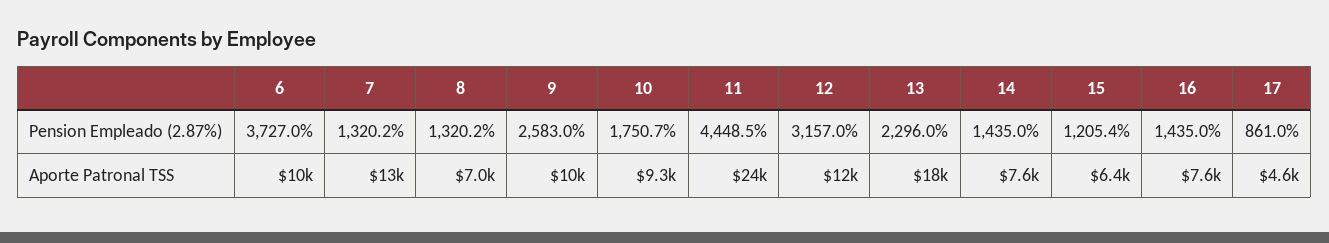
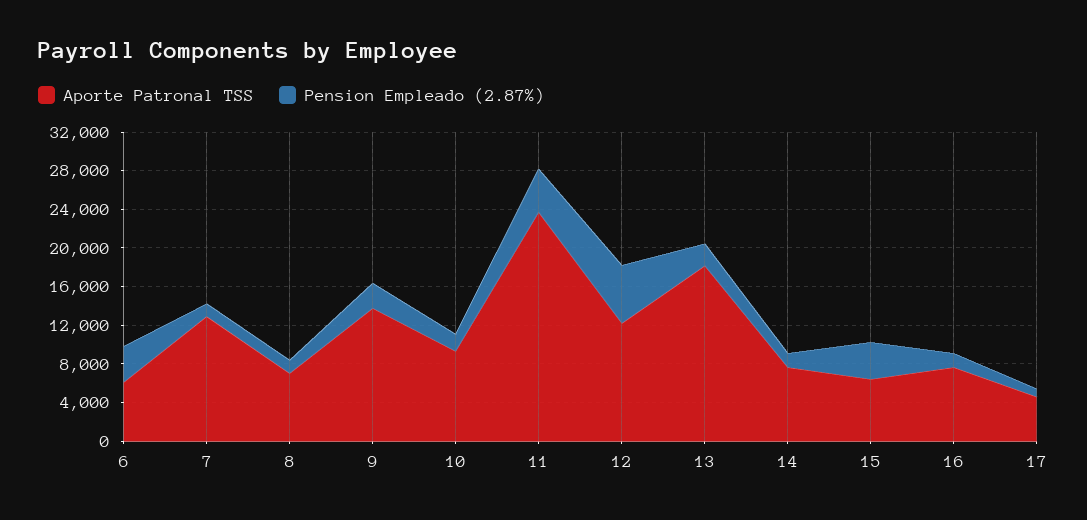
Pension Empleado (2.87%), 12: 3157 -> 6000
Pension Empleado (2.87%), 15: 1205.4 -> 4000
Aporte Patronal TSS, 6: 10000 -> 6000
Aporte Patronal TSS, 9: 10000 -> 14000

